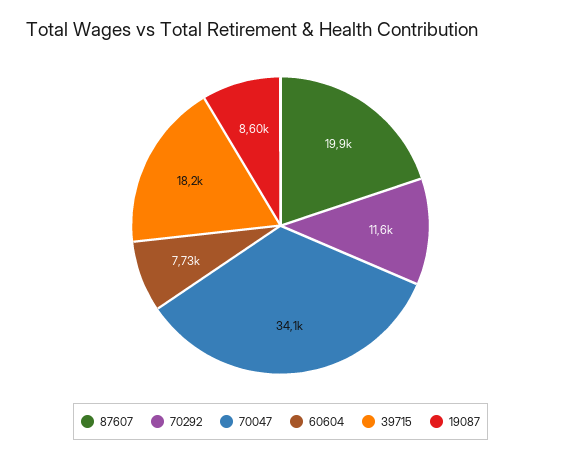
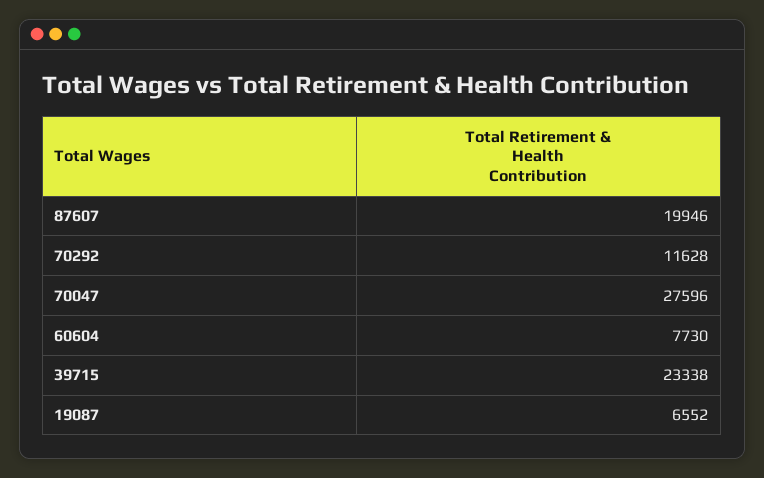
70047: 34100 -> 27596
39715: 18200 -> 23338
19087: 8600 -> 6552

